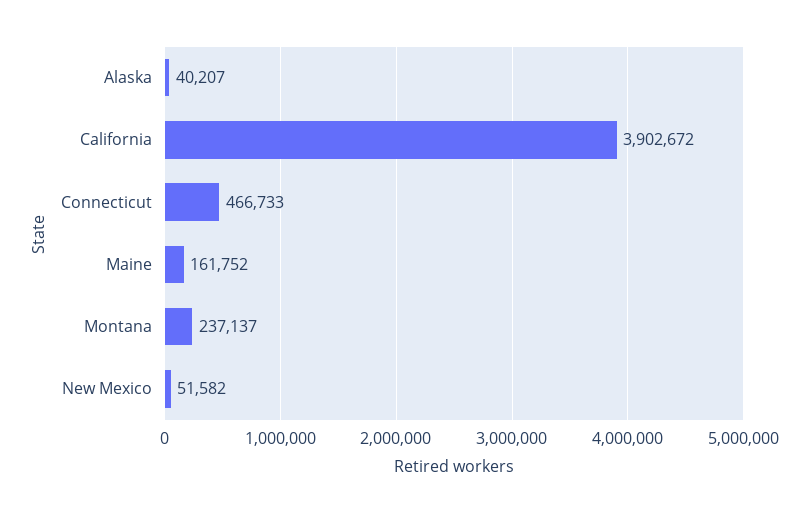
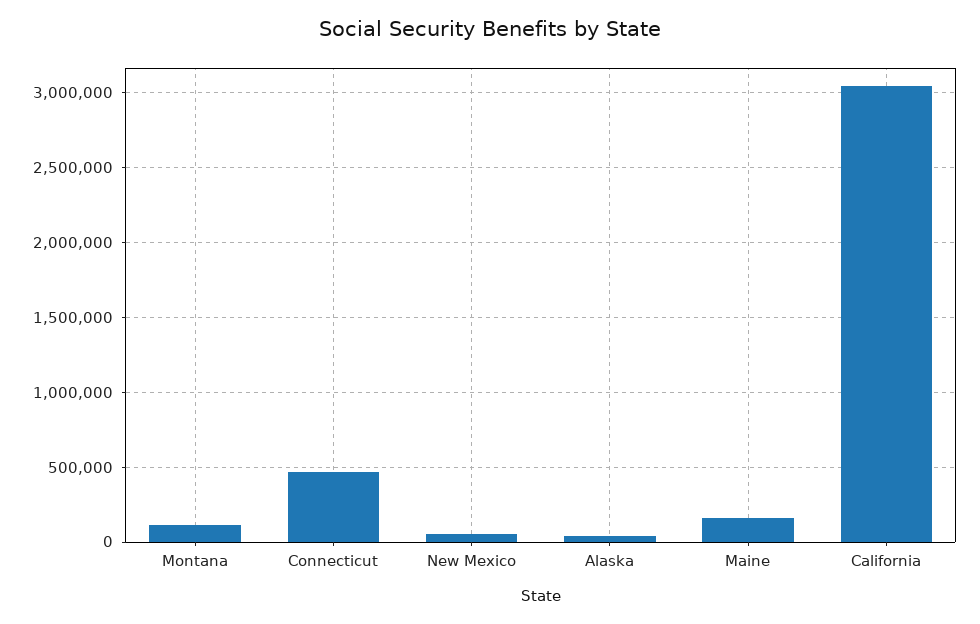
California: 3902672 -> 3050000
Montana: 237137 -> 100000

